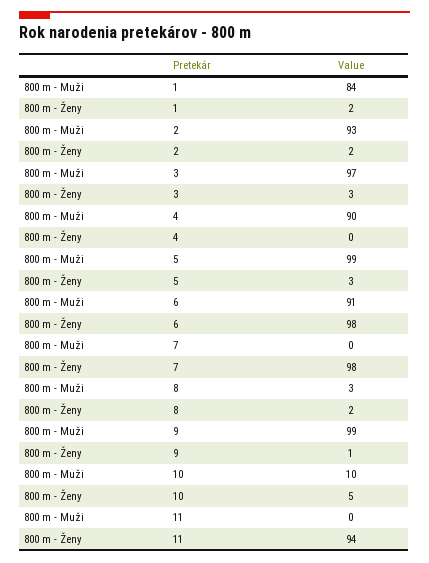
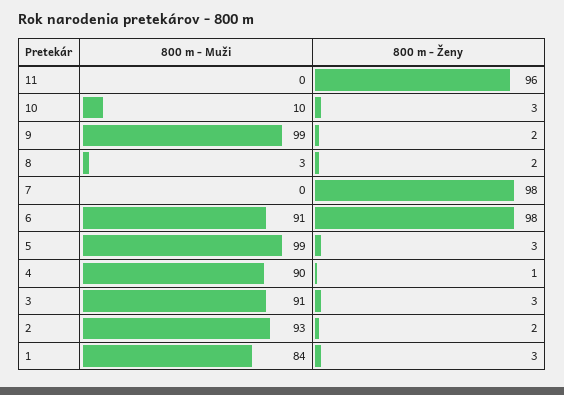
800 m - Ženy, 1: 2 -> 3
800 m - Muži, 3: 97 -> 91
800 m - Ženy, 4: 0 -> 1
800 m - Ženy, 9: 1 -> 2
800 m - Ženy, 10: 5 -> 3
800 m - Ženy, 11: 94 -> 96

